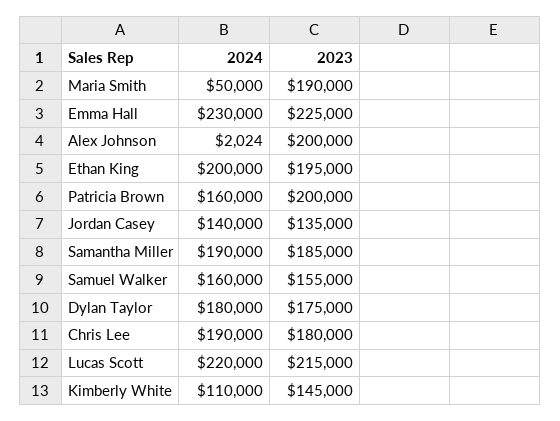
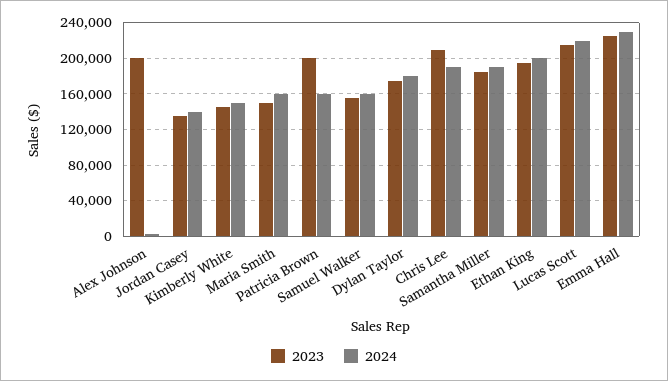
2024, Maria Smith: 50000 -> 160000
2023, Maria Smith: 190000 -> 150000
2023, Chris Lee: 180000 -> 210000
2024, Kimberly White: 110000 -> 150000

